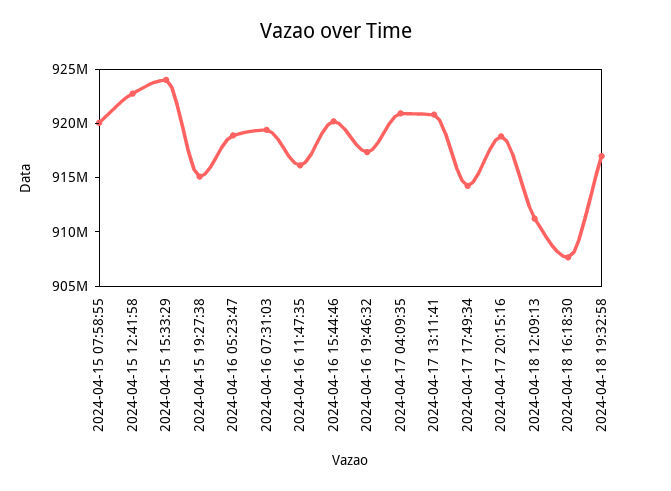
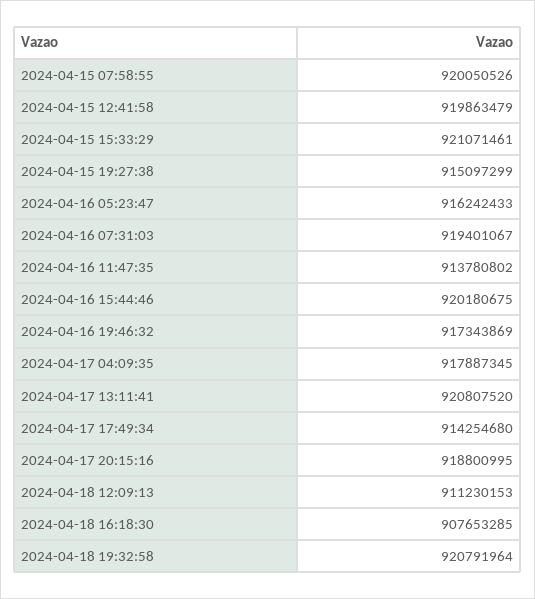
2024-04-15 12:41:58: 923000000 -> 919863479
2024-04-15 15:33:29: 924000000 -> 921071461
2024-04-16 05:23:47: 919000000 -> 916242433
2024-04-16 11:47:35: 916000000 -> 913780802
2024-04-17 04:09:35: 921000000 -> 917887345
2024-04-18 19:32:58: 917000000 -> 920791964

